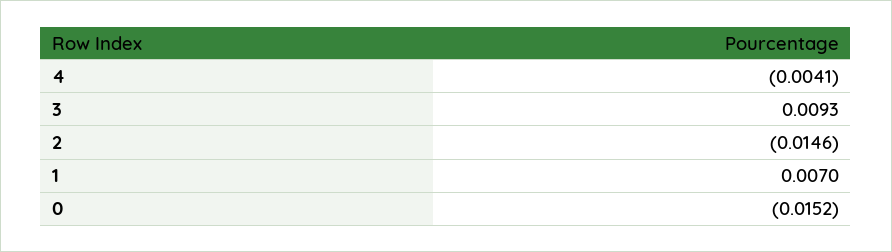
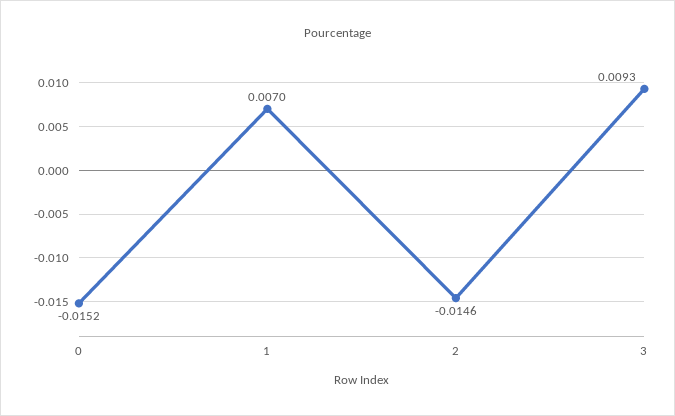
4: -0.0041 -> none

